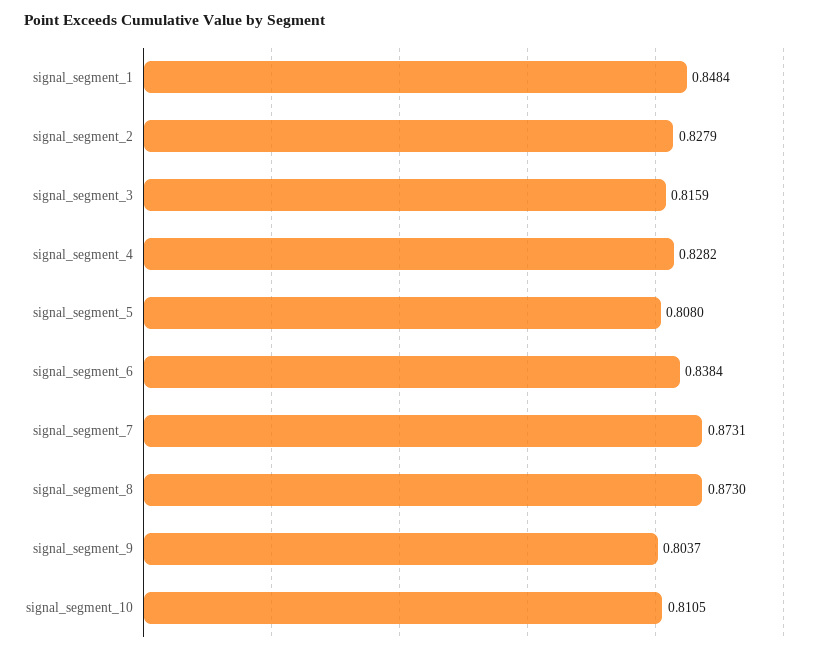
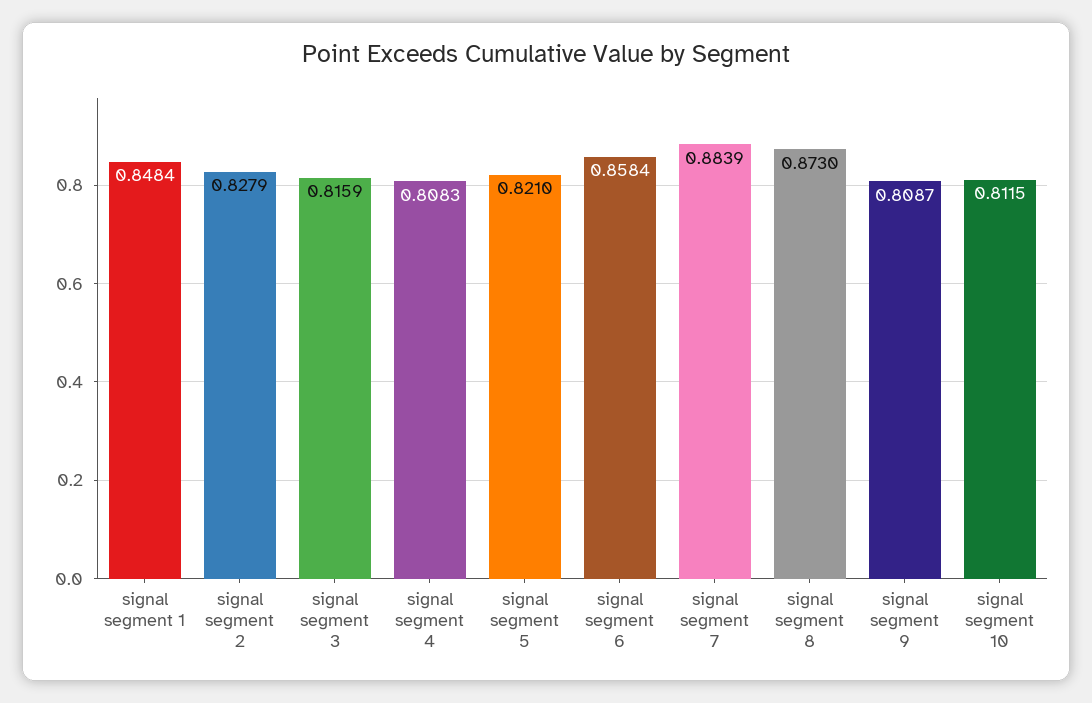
signal_segment_4: 0.8282 -> 0.8083
signal_segment_5: 0.808 -> 0.821
signal_segment_6: 0.8384 -> 0.8584
signal_segment_7: 0.8731 -> 0.8839
signal_segment_9: 0.8037 -> 0.8087
signal_segment_10: 0.8105 -> 0.8115

